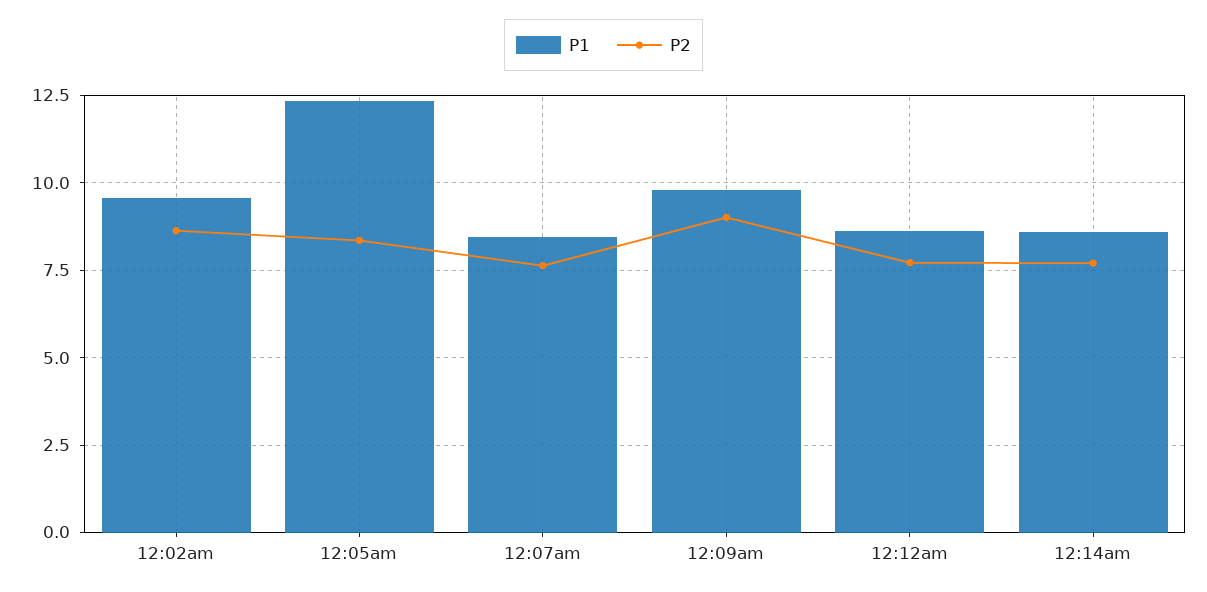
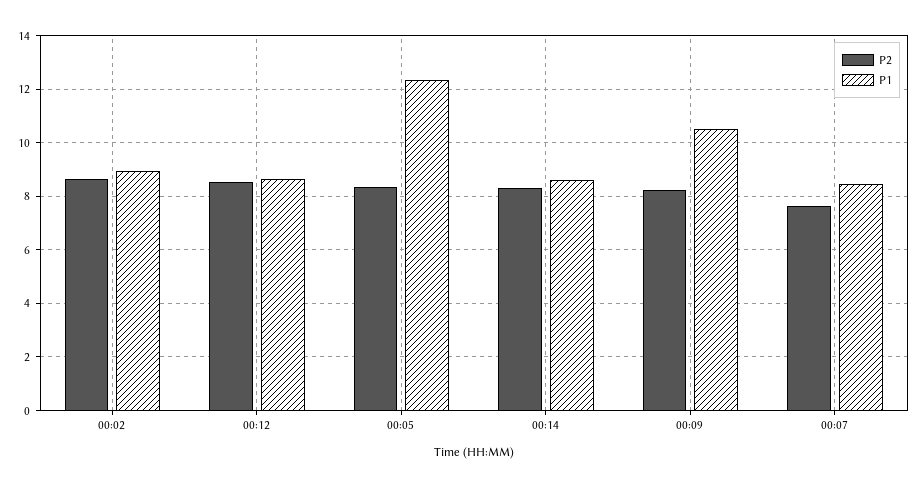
P1, 12:02am: 9.5 -> 9
P1, 12:09am: 9.75 -> 10.5
P2, 12:09am: 9 -> 8.25
P2, 12:12am: 7.75 -> 8.5
P2, 12:14am: 7.75 -> 8.25

